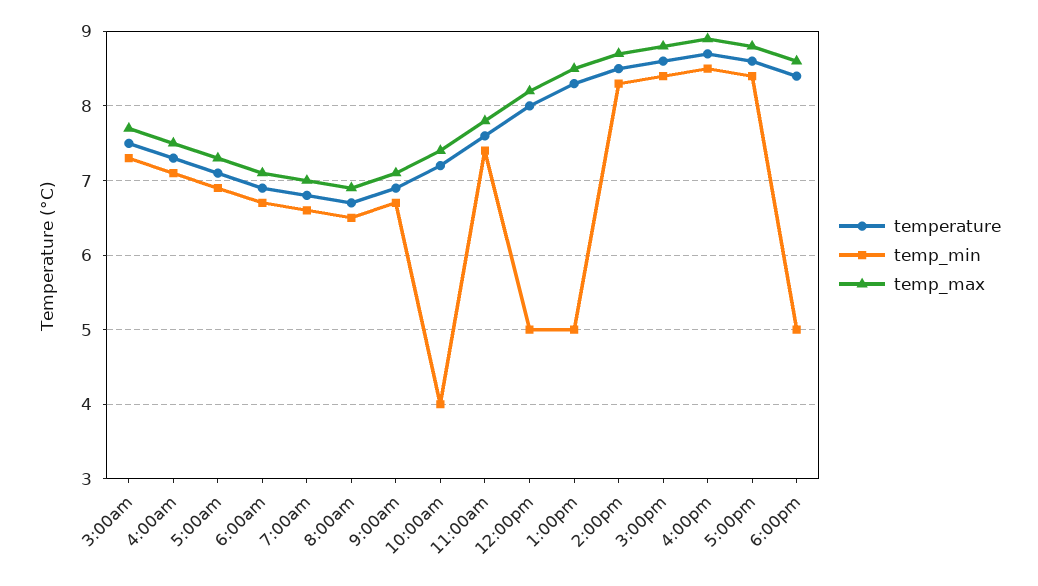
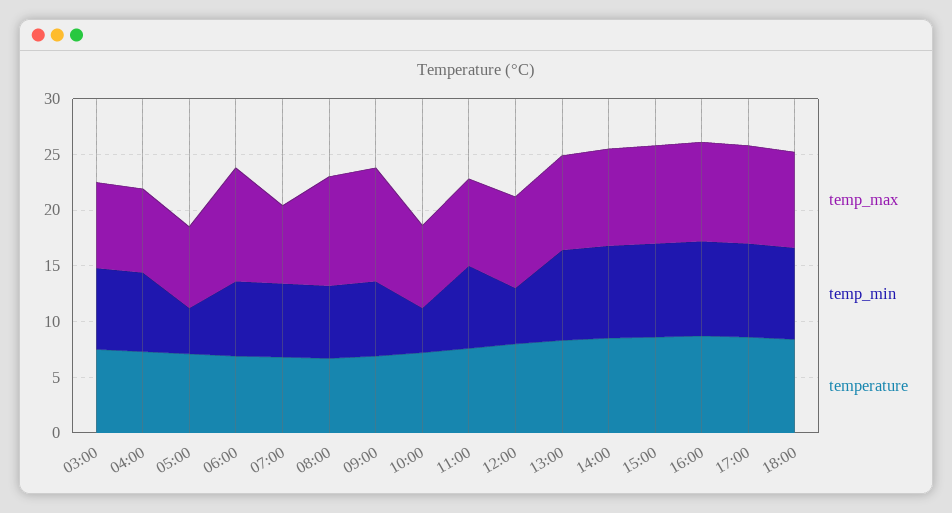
temp_min, 5:00am: 6.9 -> 4
temp_max, 6:00am: 7.1 -> 10
temp_max, 8:00am: 6.9 -> 10
temp_max, 9:00am: 7.1 -> 10
temp_min, 1:00pm: 5 -> 8
temp_min, 6:00pm: 5 -> 8

